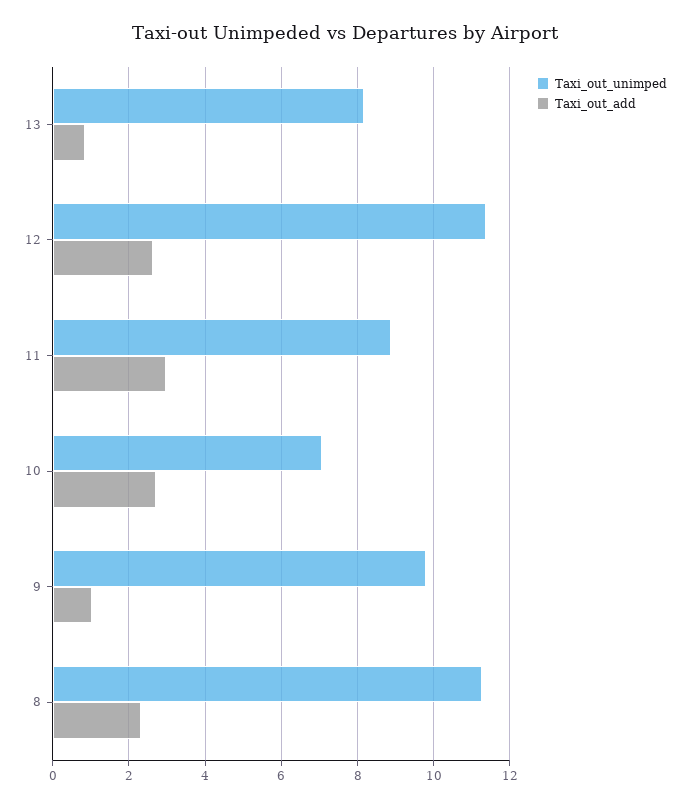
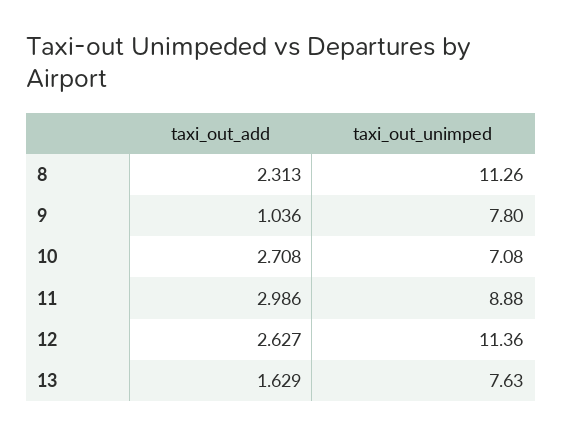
Taxi_out_unimped, 13: 8.2 -> 7.63
Taxi_out_add, 13: 0.8 -> 1.629
Taxi_out_unimped, 9: 9.8 -> 7.8

